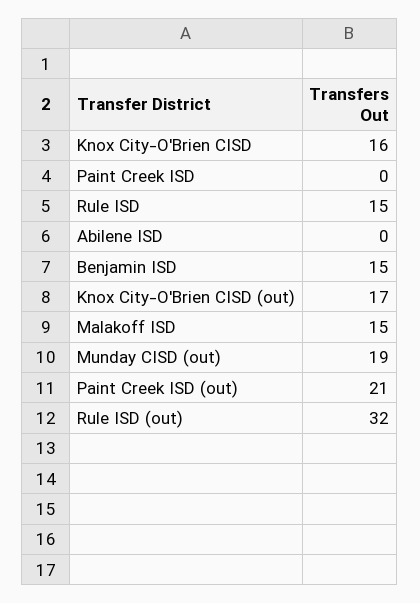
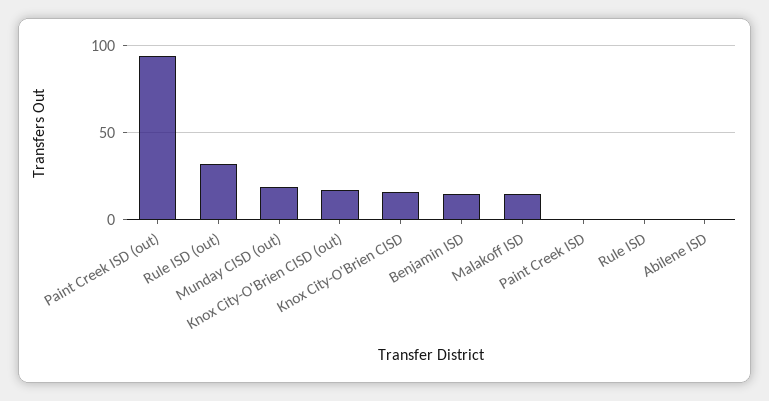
Rule ISD: 15 -> 0
Paint Creek ISD (out): 21 -> 95

